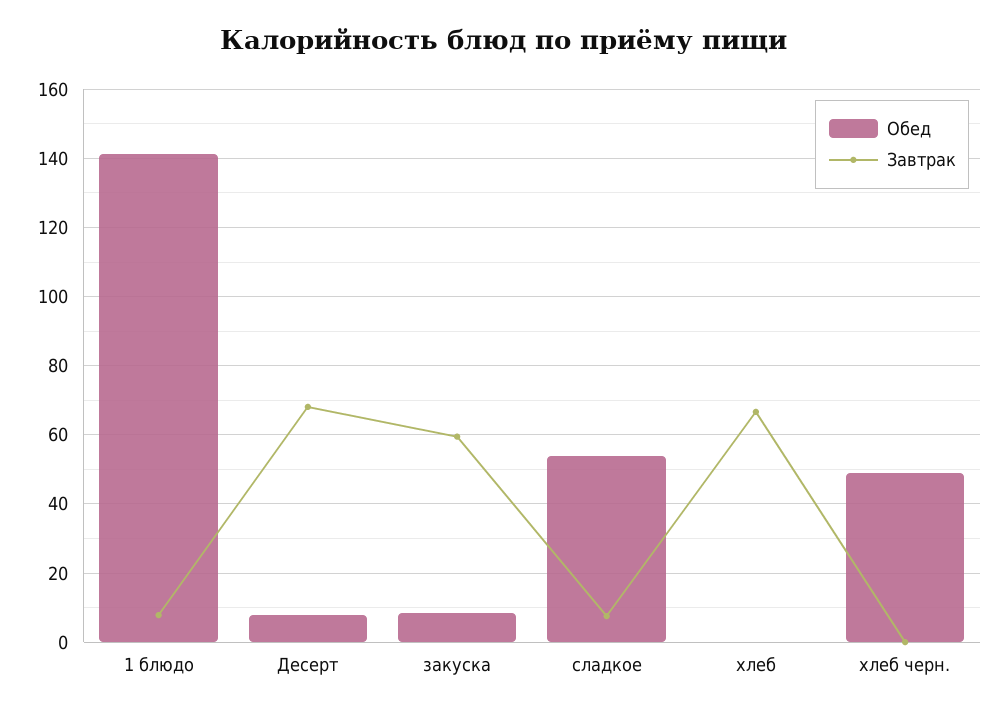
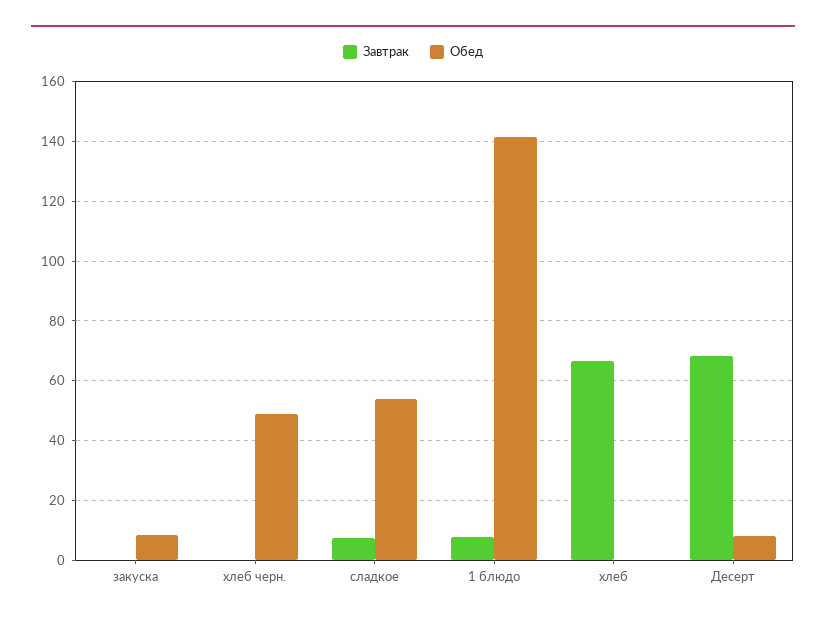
Завтрак, закуска: 60 -> 0

